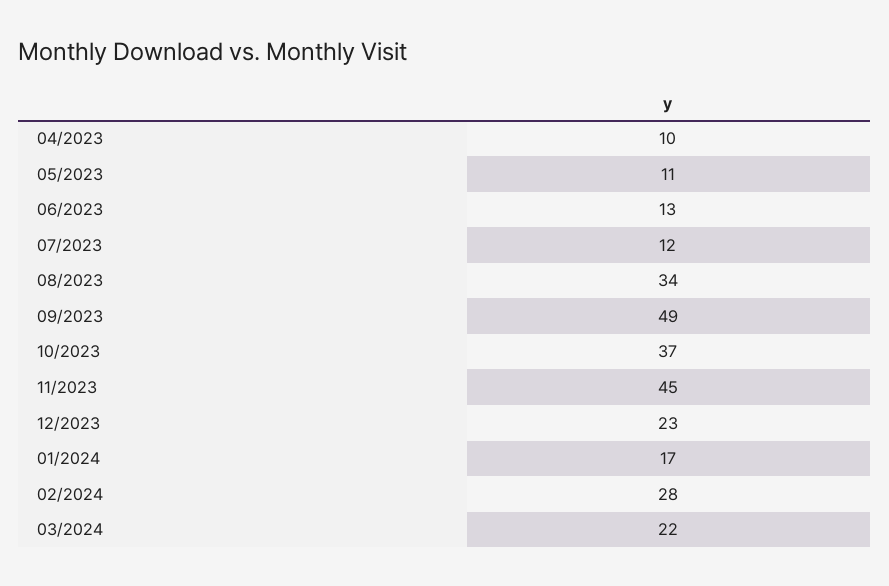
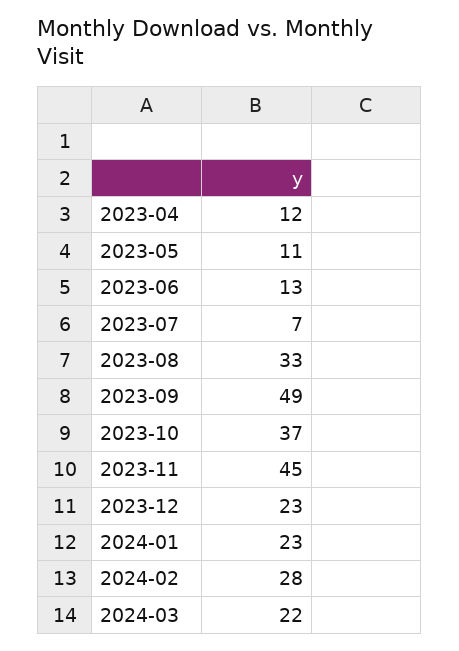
04/2023: 10 -> 12
07/2023: 12 -> 7
08/2023: 34 -> 33
01/2024: 17 -> 23

